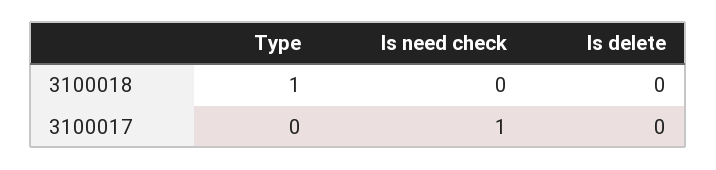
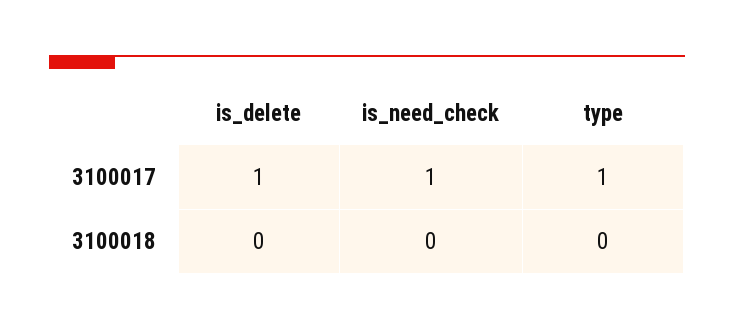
Type, 3100018: 1 -> 0
Type, 3100017: 0 -> 1
Is delete, 3100017: 0 -> 1

